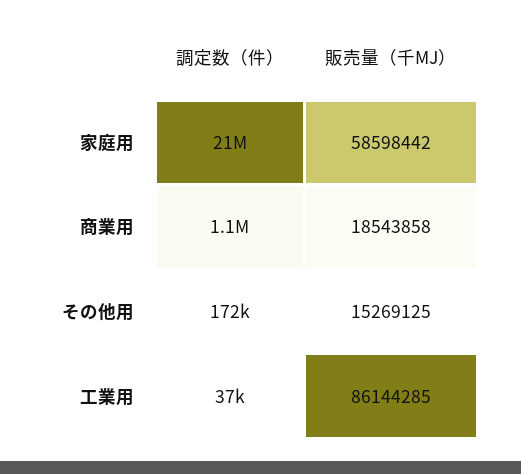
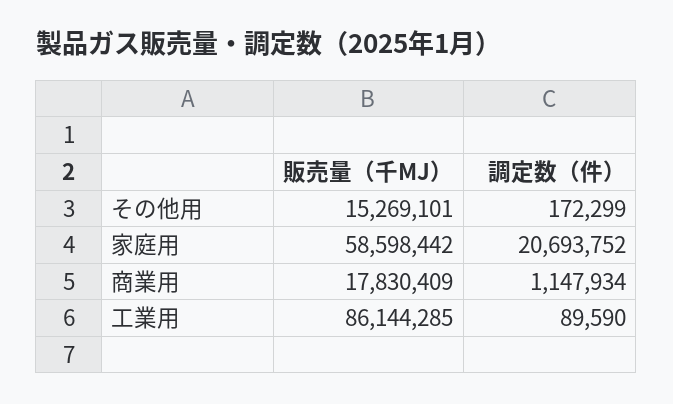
販売量（千MJ）, 商業用: 18543858 -> 17830409
販売量（千MJ）, その他用: 15269125 -> 15269101
調定数（件）, 工業用: 37000 -> 89590

